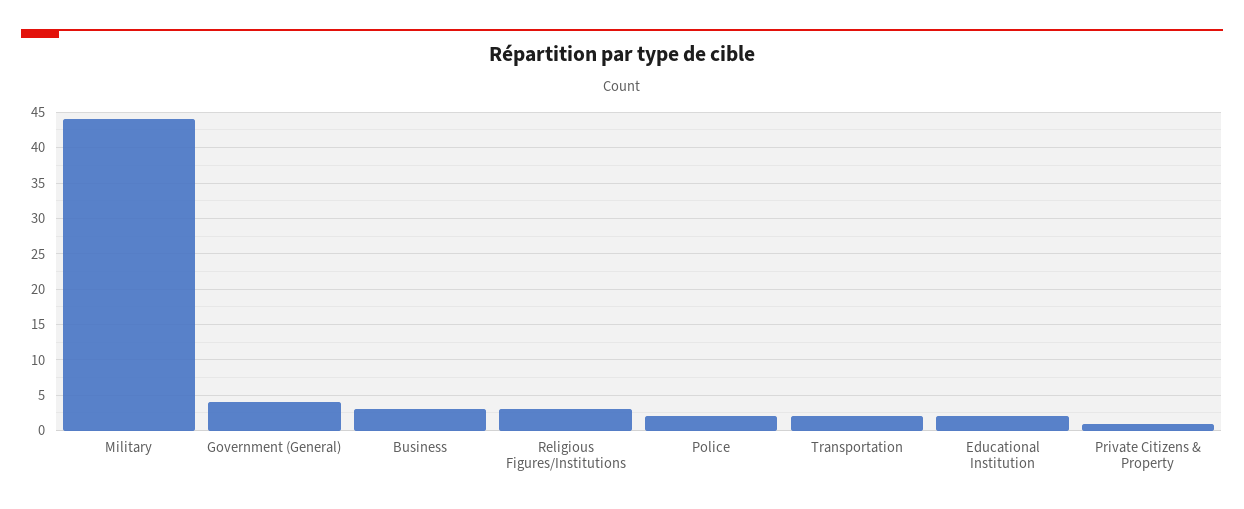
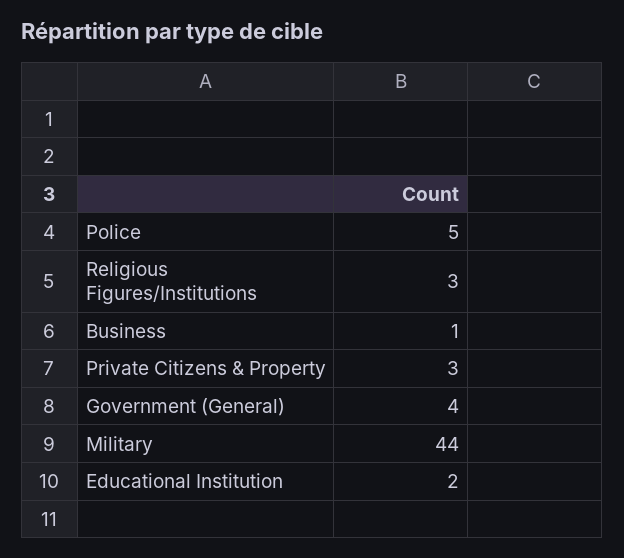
Business: 3 -> 1
Police: 2 -> 5
Transportation: 2 -> none
Private Citizens & Property: 1 -> 3

